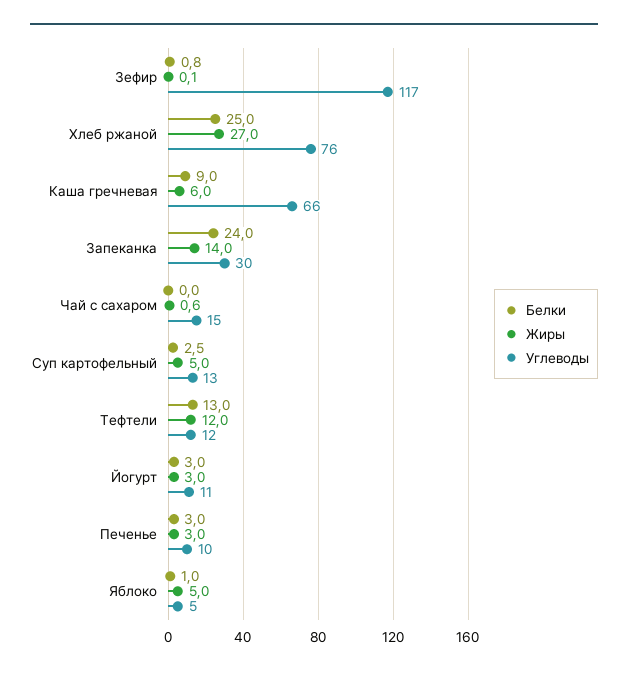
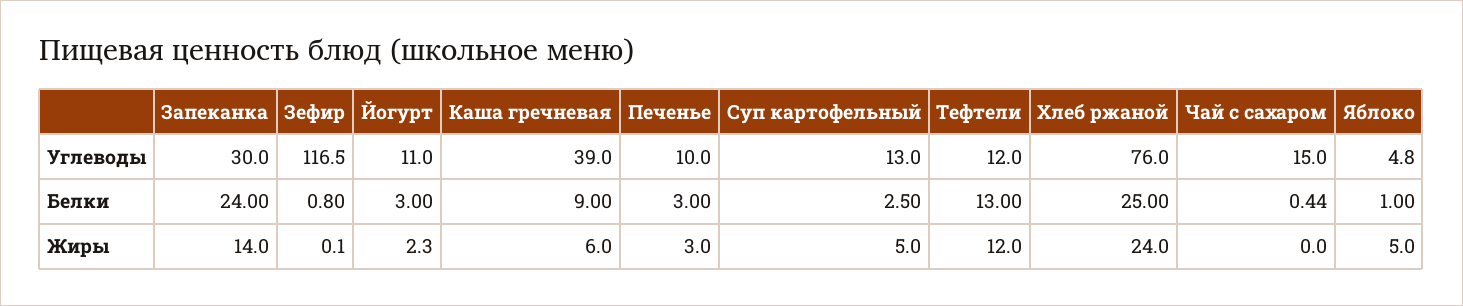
Жиры, Хлеб ржаной: 27 -> 24
Углеводы, Каша гречневая: 66 -> 39
Белки, Чай с сахаром: 0 -> 0.44
Жиры, Чай с сахаром: 0.6 -> 0
Жиры, Йогурт: 3 -> 2.3

